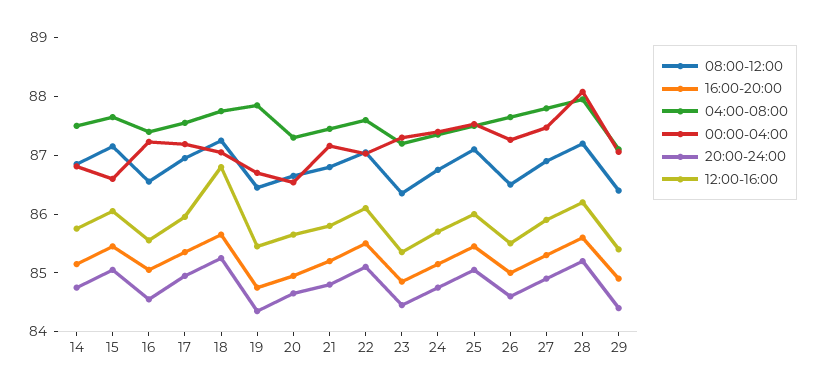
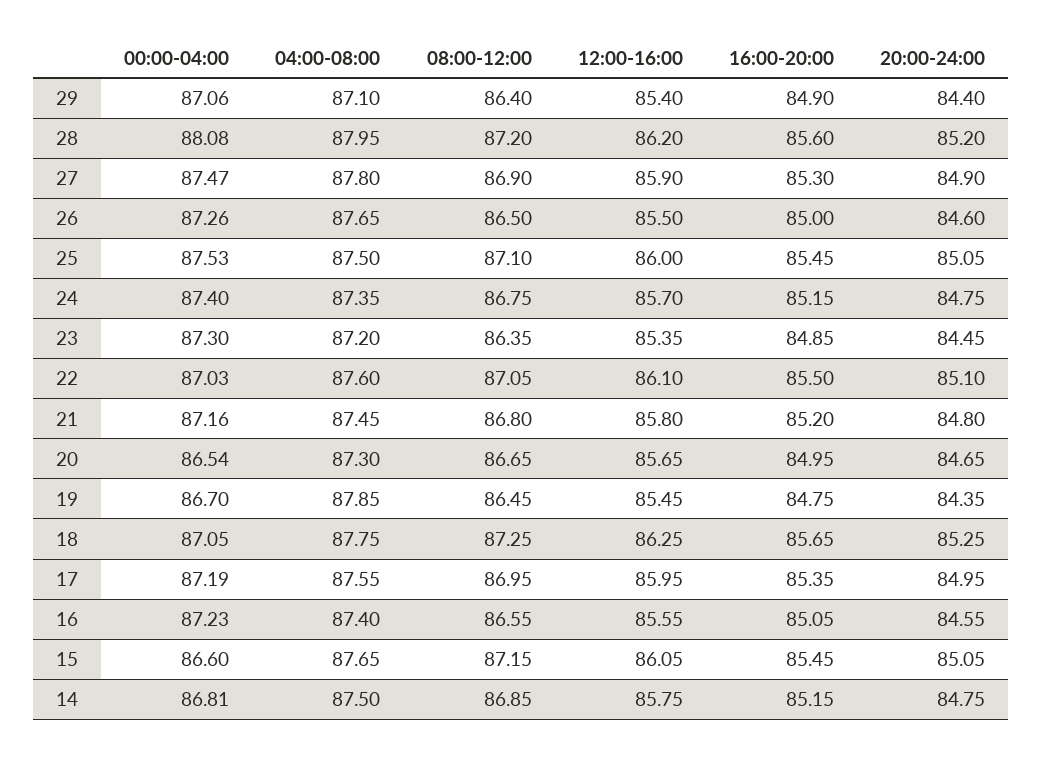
12:00-16:00, 18: 86.8 -> 86.25

